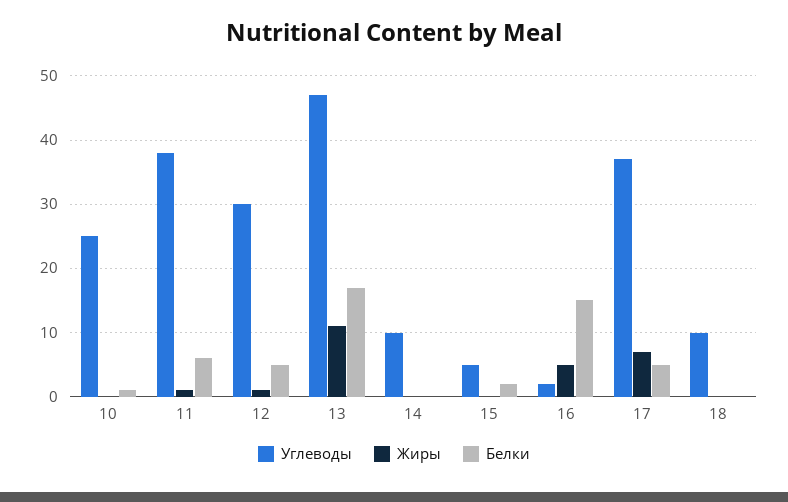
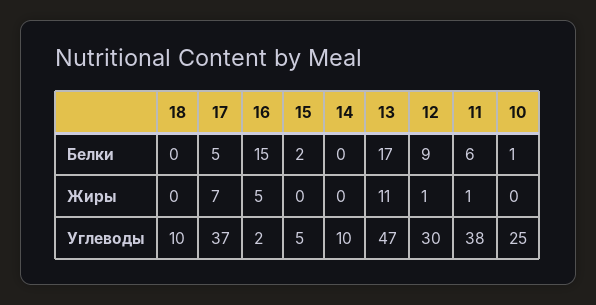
Белки, 12: 5 -> 9

